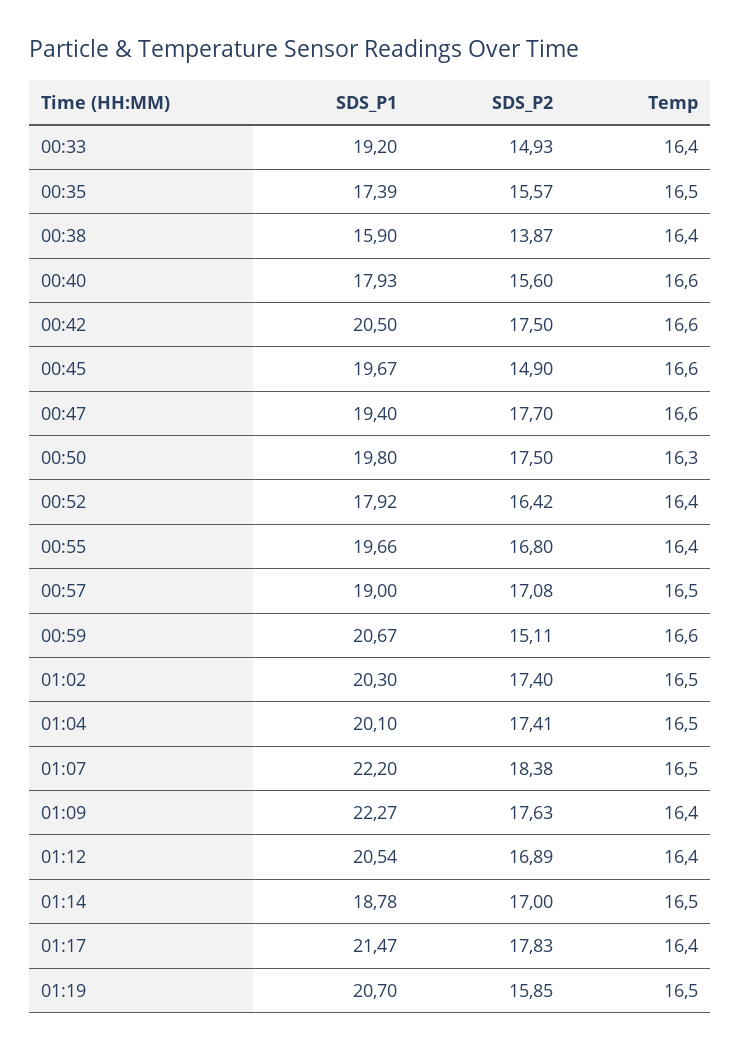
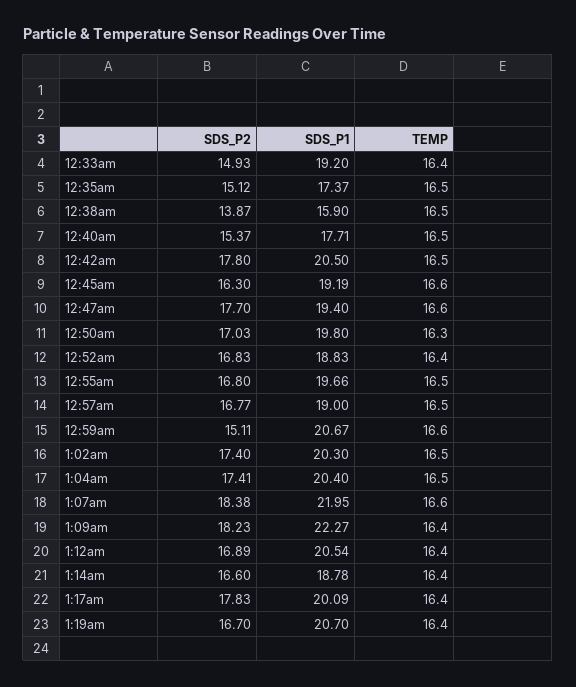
SDS_P1, 00:35: 17.39 -> 17.37
SDS_P2, 00:35: 15.57 -> 15.12
Temp, 00:38: 16.4 -> 16.5
SDS_P1, 00:40: 17.93 -> 17.71
SDS_P2, 00:40: 15.6 -> 15.37
Temp, 00:40: 16.6 -> 16.5
SDS_P2, 00:42: 17.5 -> 17.8
Temp, 00:42: 16.6 -> 16.5
SDS_P1, 00:45: 19.67 -> 19.19
SDS_P2, 00:45: 14.9 -> 16.3
SDS_P2, 00:50: 17.5 -> 17.03
SDS_P1, 00:52: 17.92 -> 18.83
SDS_P2, 00:52: 16.42 -> 16.83
Temp, 00:55: 16.4 -> 16.5
SDS_P2, 00:57: 17.08 -> 16.77
SDS_P1, 01:04: 20.1 -> 20.4
SDS_P1, 01:07: 22.2 -> 21.95
Temp, 01:07: 16.5 -> 16.6
SDS_P2, 01:09: 17.63 -> 18.23
SDS_P2, 01:14: 17 -> 16.6
Temp, 01:14: 16.5 -> 16.4
SDS_P1, 01:17: 21.47 -> 20.09
SDS_P2, 01:19: 15.85 -> 16.7
Temp, 01:19: 16.5 -> 16.4

